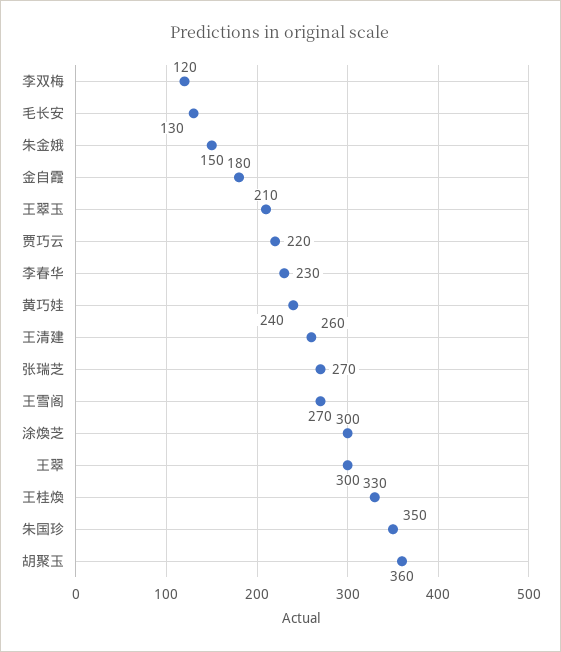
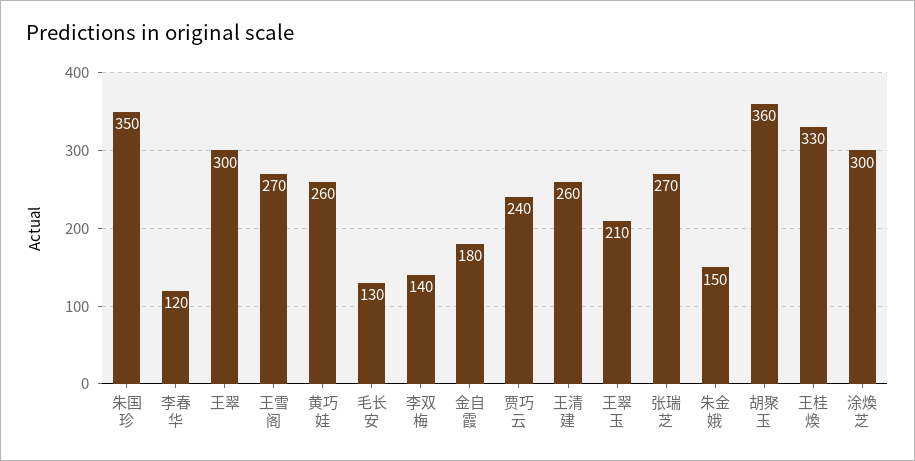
李双梅: 120 -> 140
贾巧云: 220 -> 240
李春华: 230 -> 120
黄巧娃: 240 -> 260

